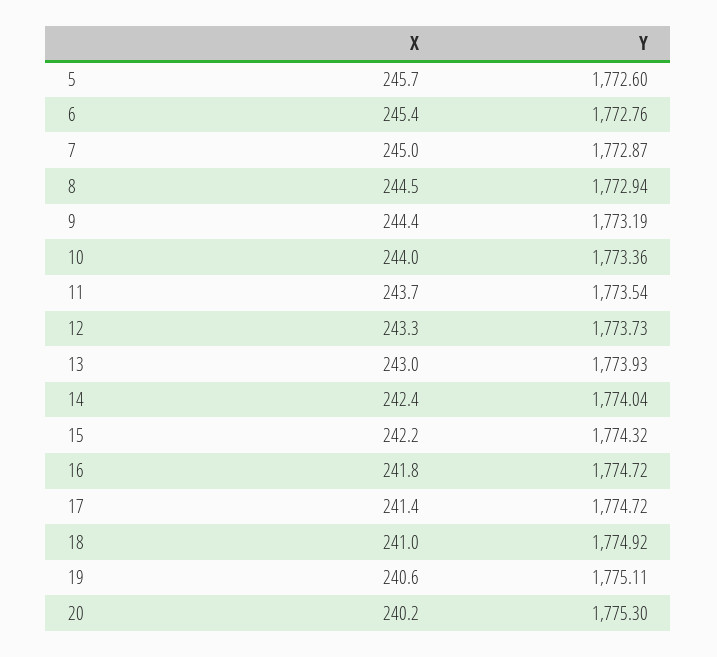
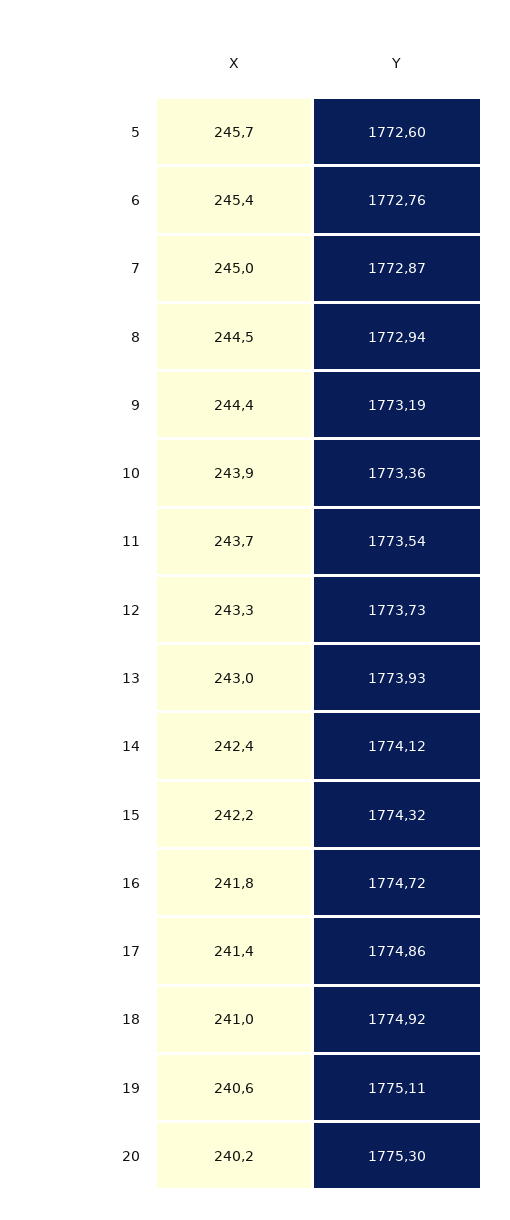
X, 10: 244 -> 243.9
Y, 14: 1774.04 -> 1774.12
Y, 17: 1774.72 -> 1774.86

